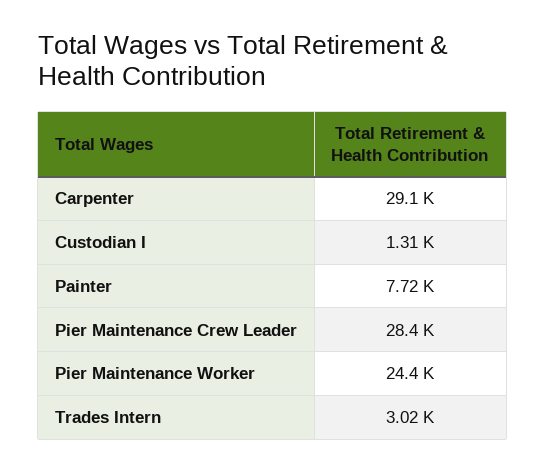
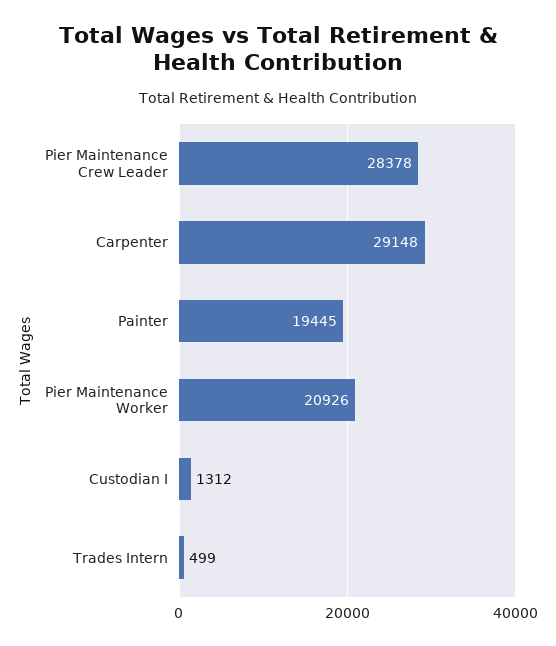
Painter: 7720 -> 19445
Pier Maintenance Worker: 24400 -> 20926
Trades Intern: 3020 -> 499

